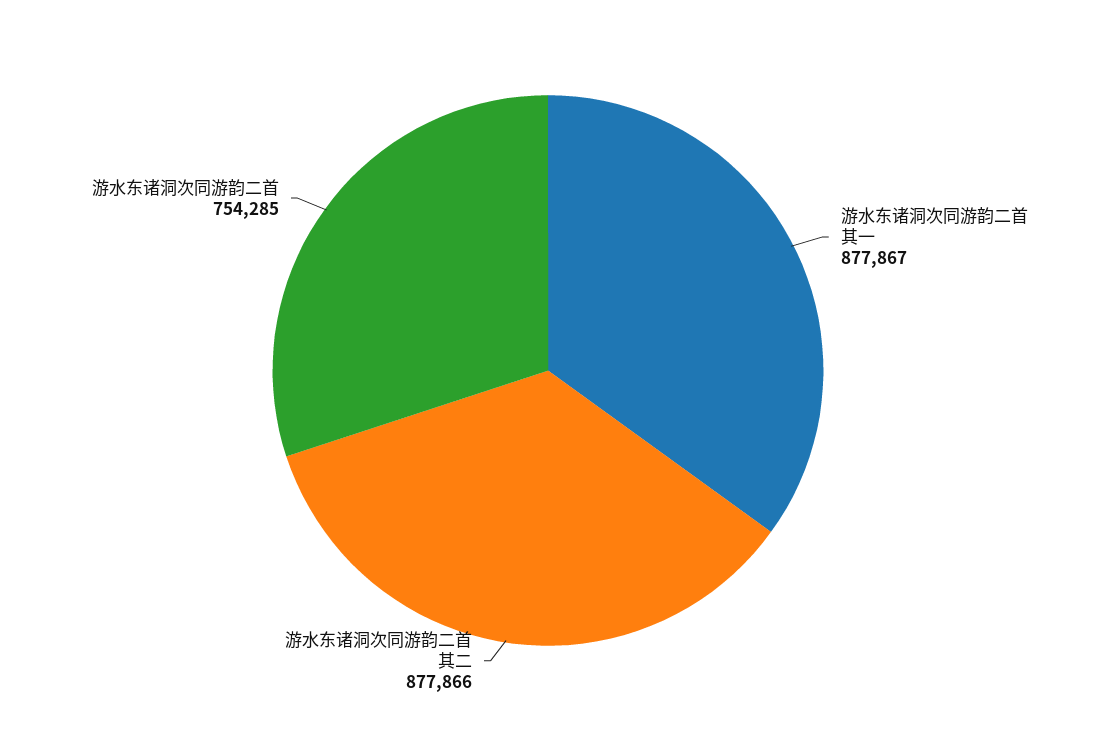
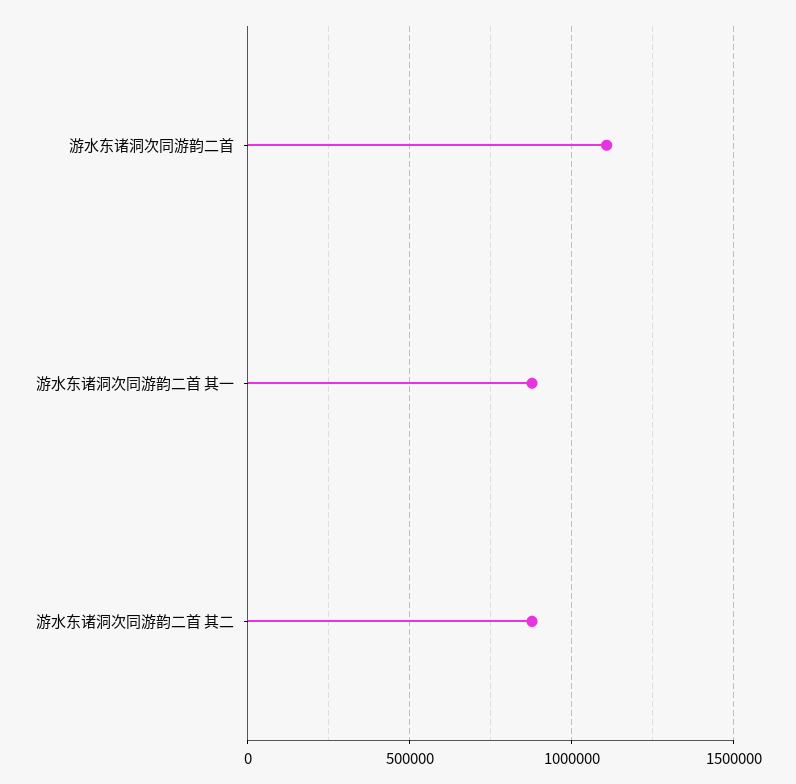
游水东诸洞次同游韵二首: 754285 -> 1100000

